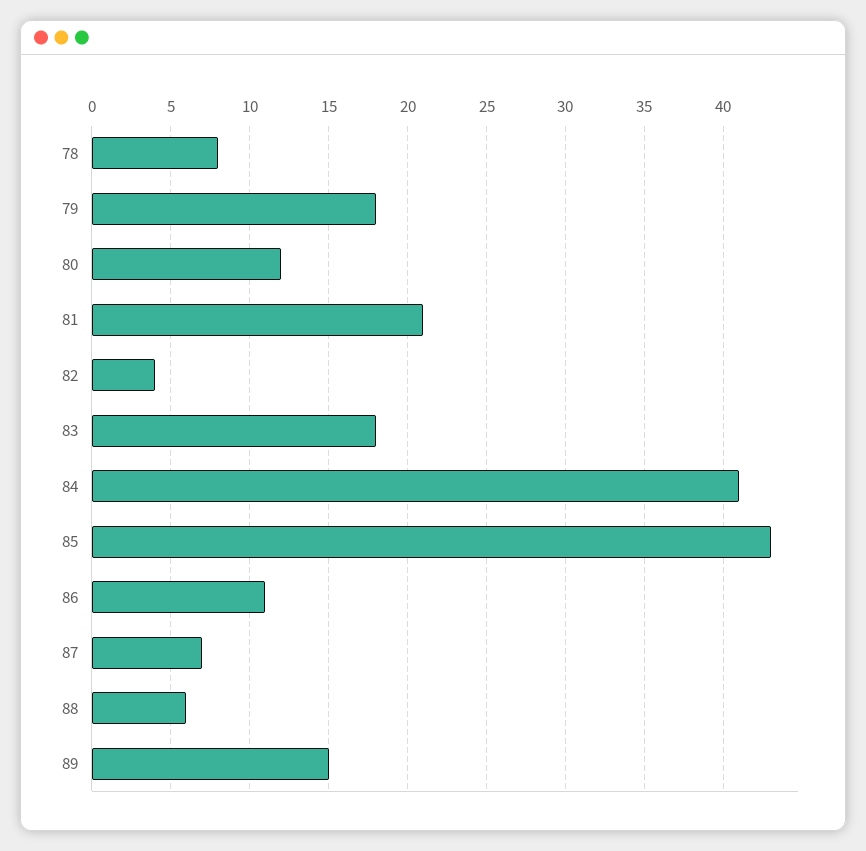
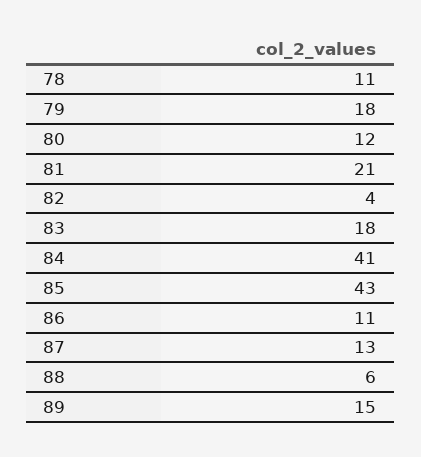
78: 8 -> 11
87: 7 -> 13

